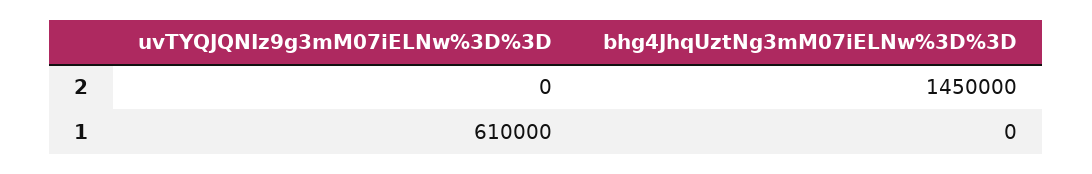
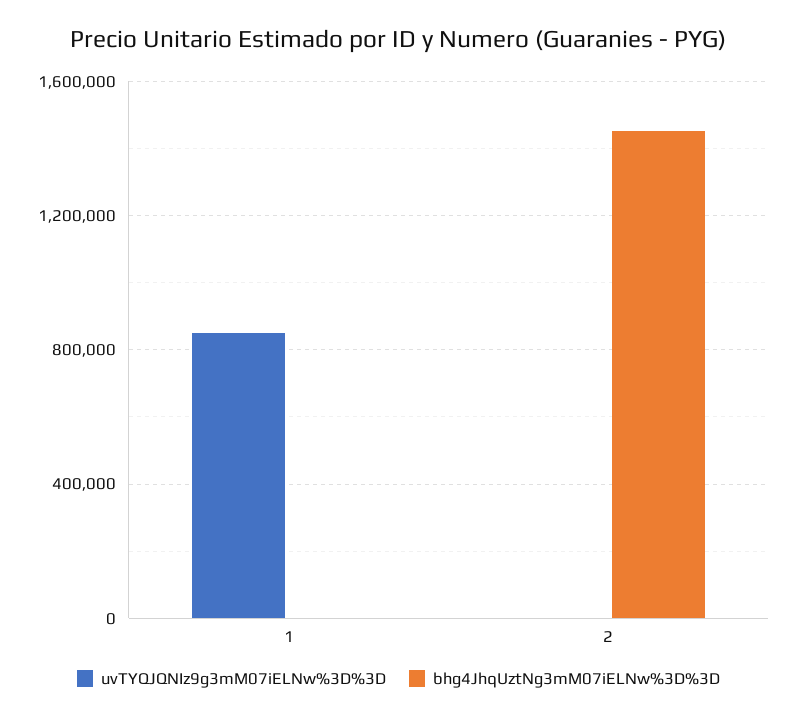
uvTYQJQNIz9g3mM07iELNw%3D%3D, 1: 610000 -> 850000

